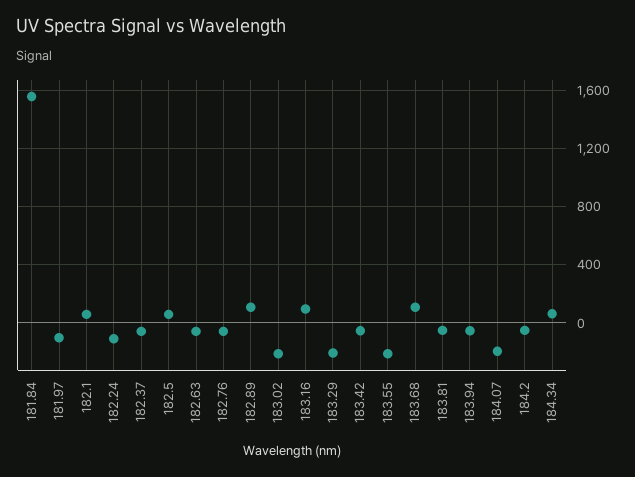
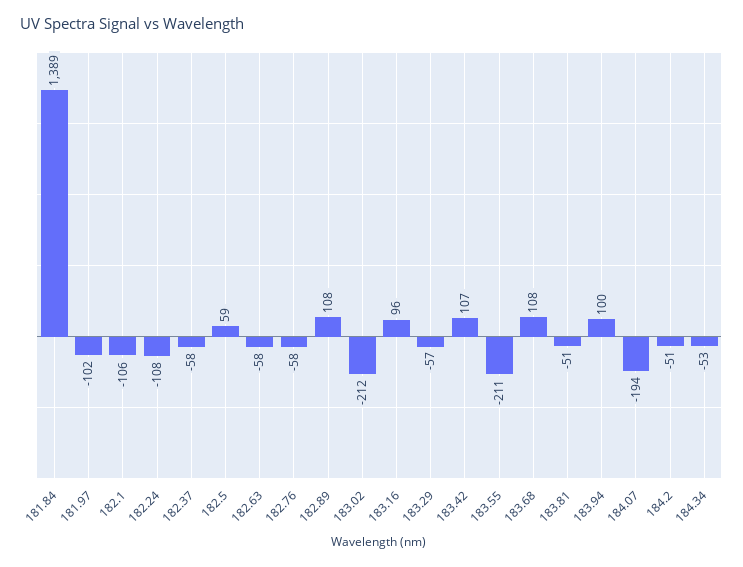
181.84: 1550 -> 1389
182.1: 50 -> -106
183.29: -200 -> -57
183.42: -50 -> 107
183.94: -50 -> 100
184.34: 50 -> -53

